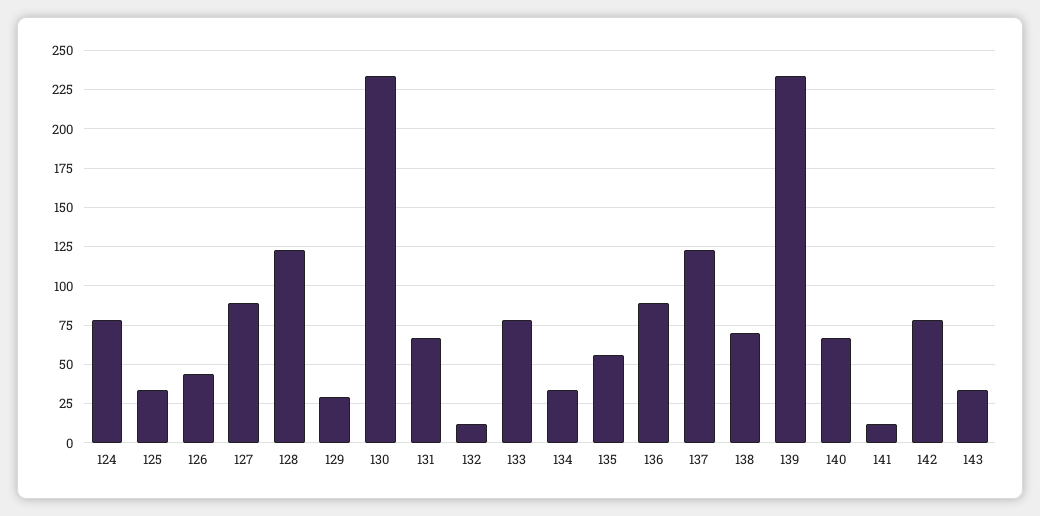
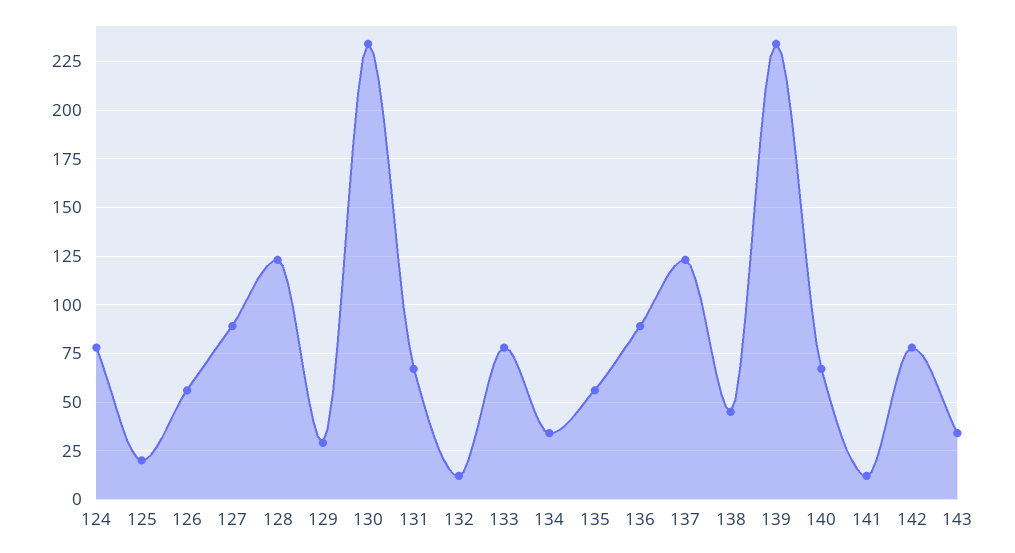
125: 35 -> 20
126: 45 -> 55
138: 70 -> 45

